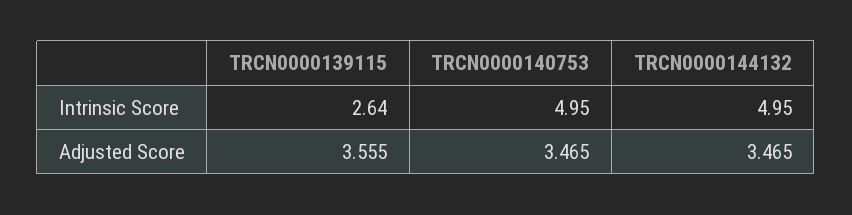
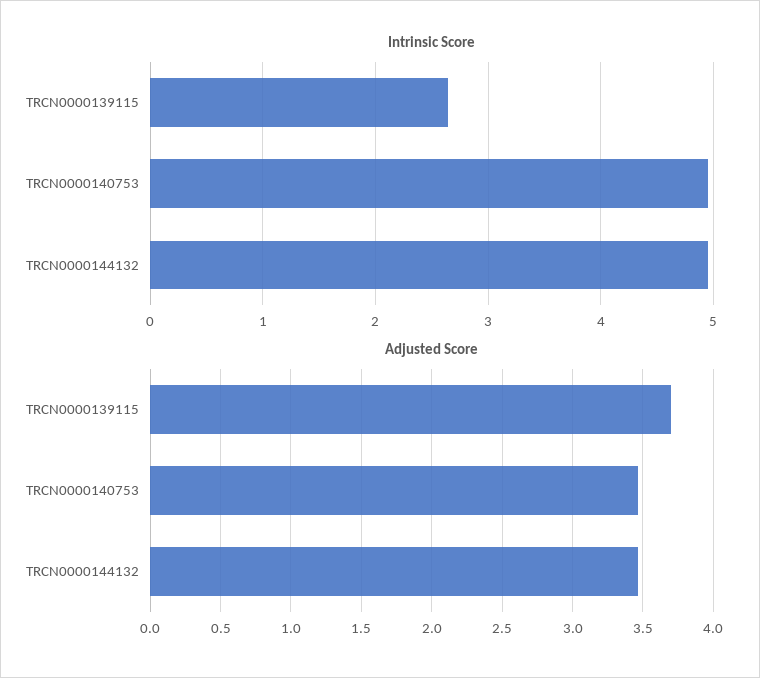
Adjusted Score, TRCN0000139115: 3.555 -> 3.7

